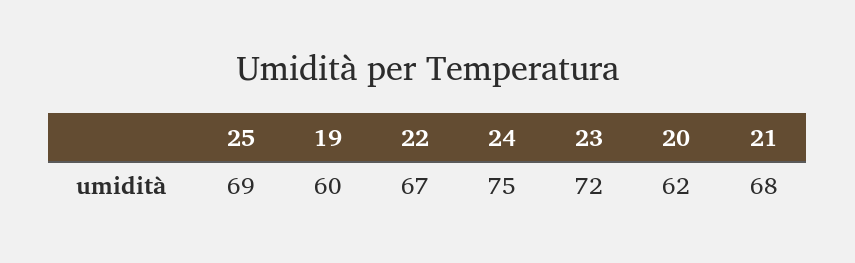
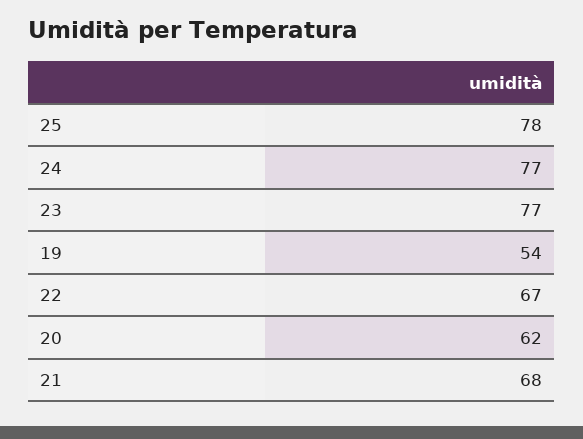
25: 69 -> 78
19: 60 -> 54
24: 75 -> 77
23: 72 -> 77

